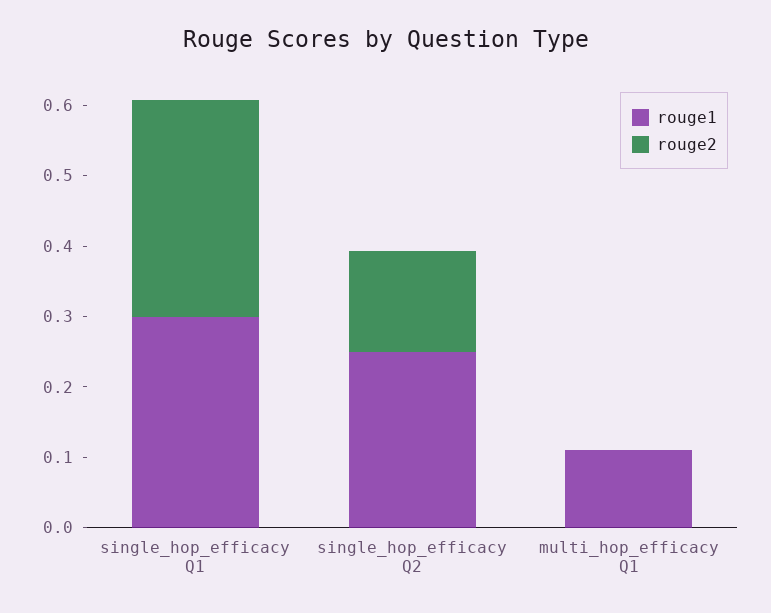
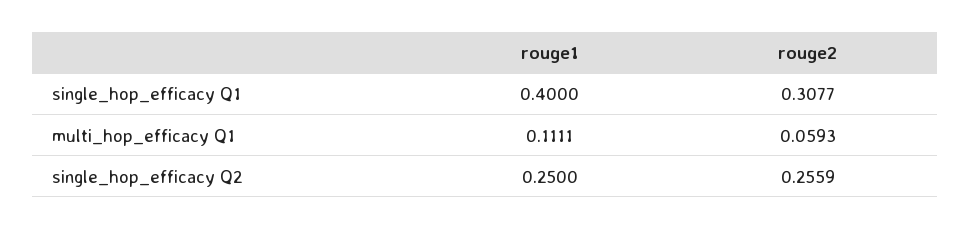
rouge1, single_hop_efficacy Q1: 0.3 -> 0.4
rouge2, single_hop_efficacy Q2: 0.14 -> 0.2559
rouge2, multi_hop_efficacy Q1: 0 -> 0.0593

